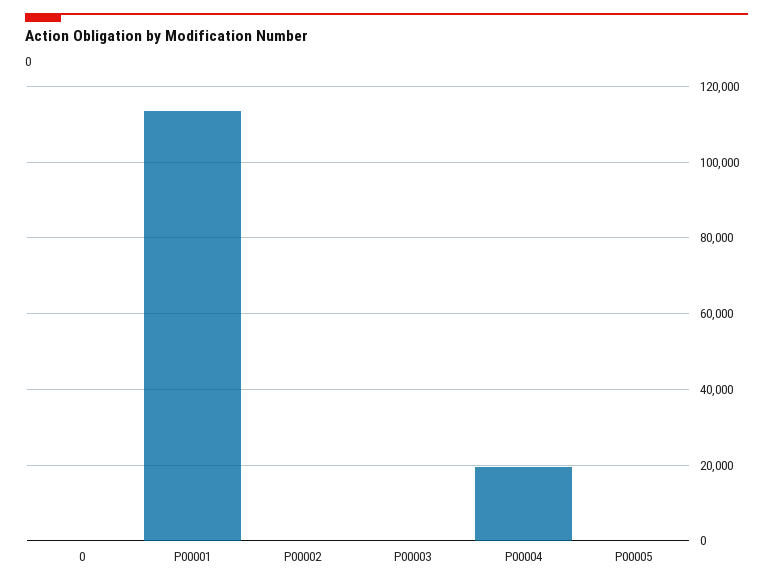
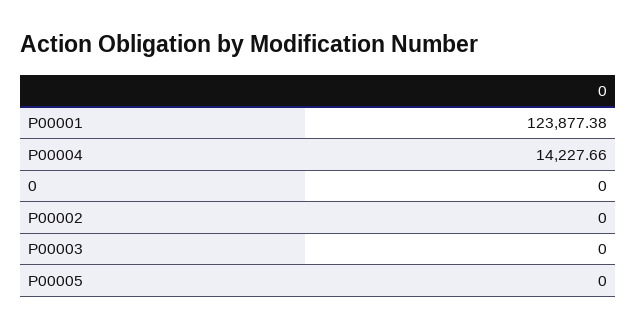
P00001: 114000 -> 123877.38
P00004: 20000 -> 14227.66

